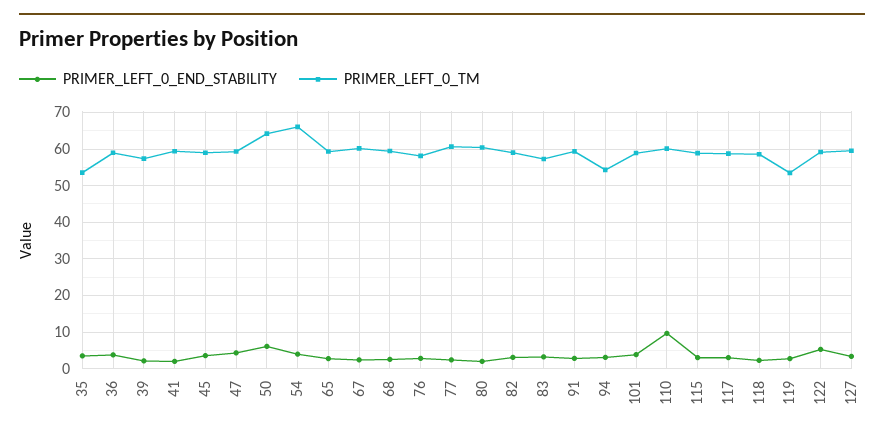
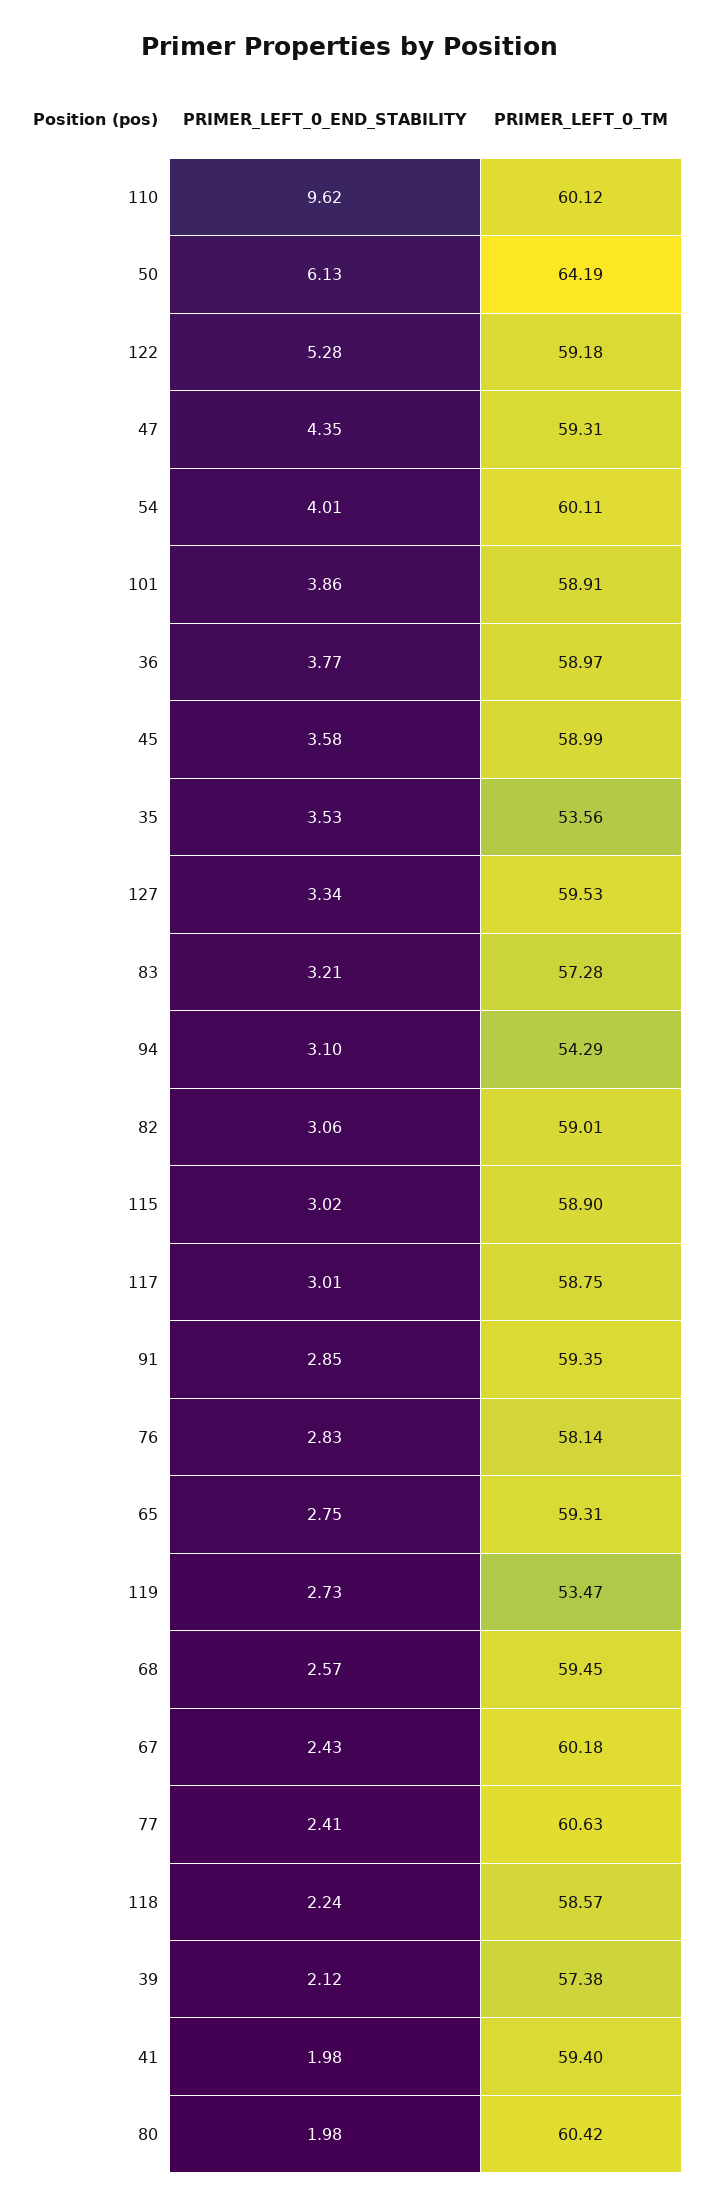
PRIMER_LEFT_0_TM, 54: 66 -> 60.11

